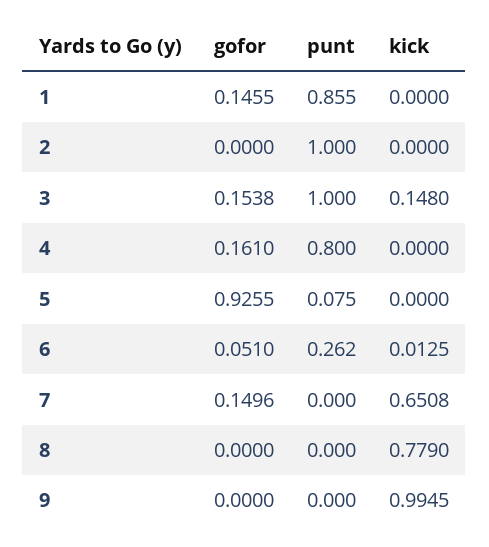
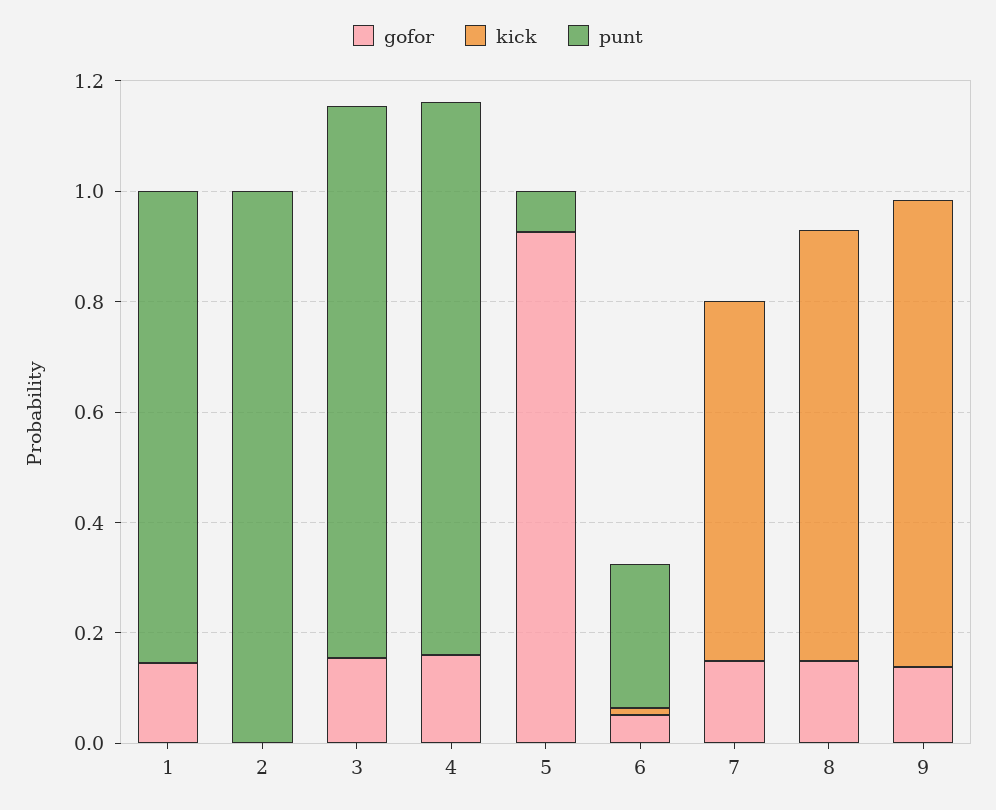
kick, 3: 0.148 -> 0
punt, 4: 0.8 -> 1
gofor, 8: 0 -> 0.15
gofor, 9: 0 -> 0.15
kick, 9: 0.9945 -> 0.85

